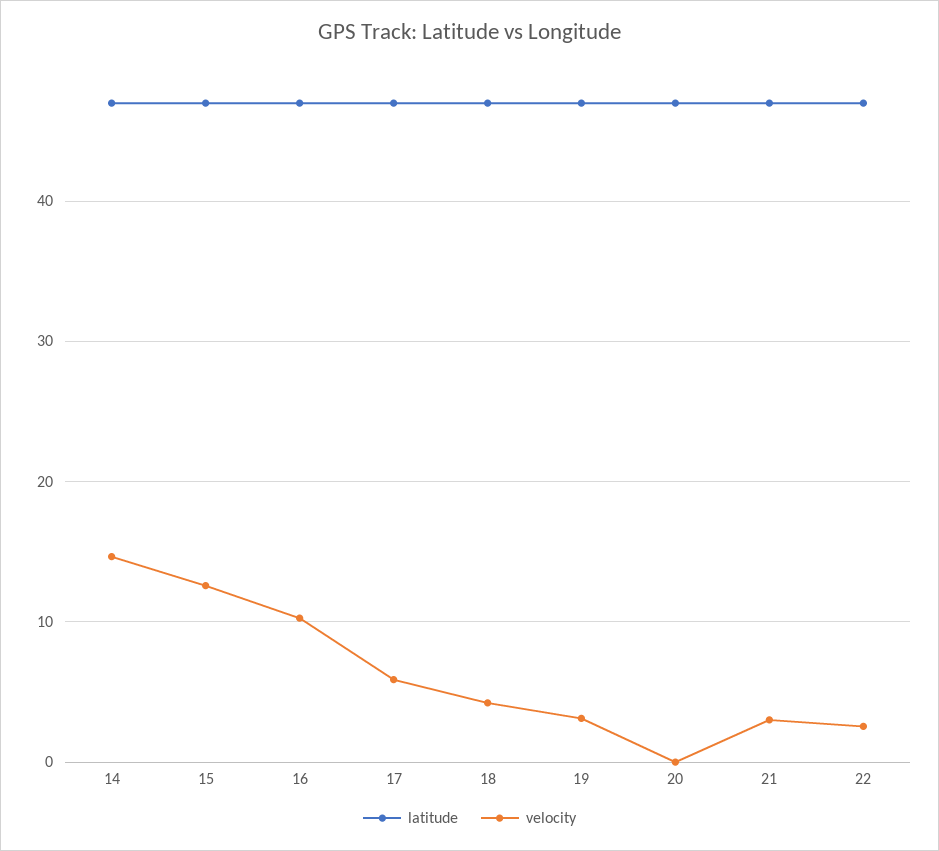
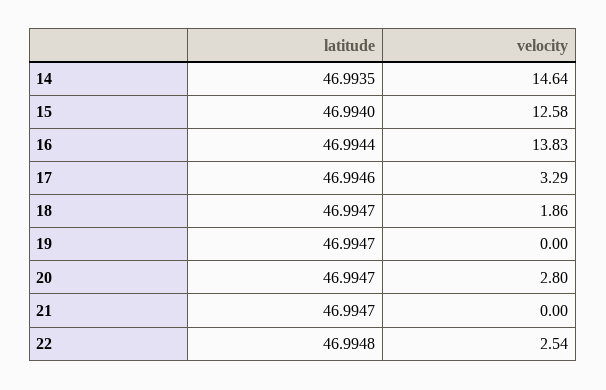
velocity, 16: 10 -> 13.83
velocity, 17: 6 -> 3.29
velocity, 18: 4 -> 1.86
velocity, 19: 3 -> 0
velocity, 20: 0 -> 2.8
velocity, 21: 3 -> 0

